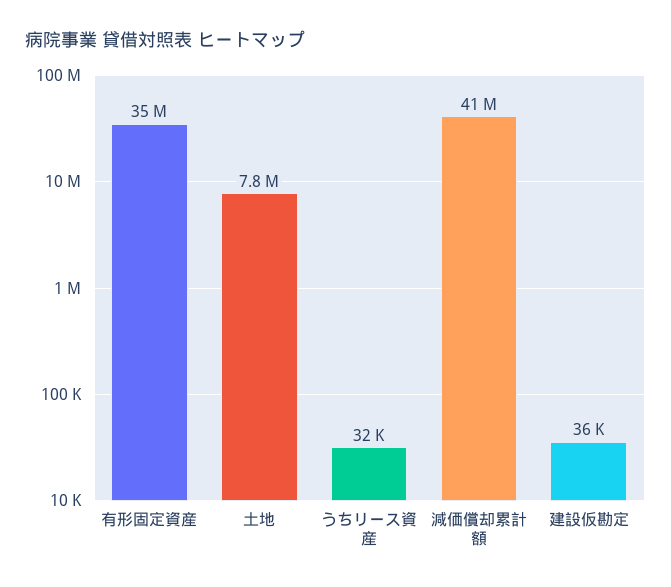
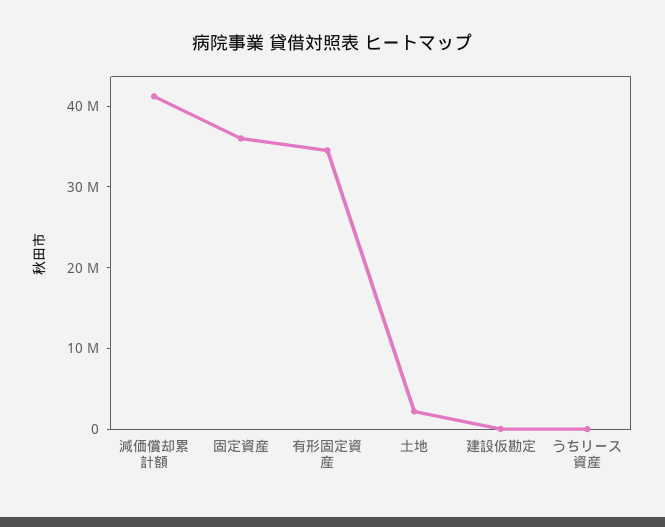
土地: 7800000 -> 2000000
固定資産: none -> 36000000

